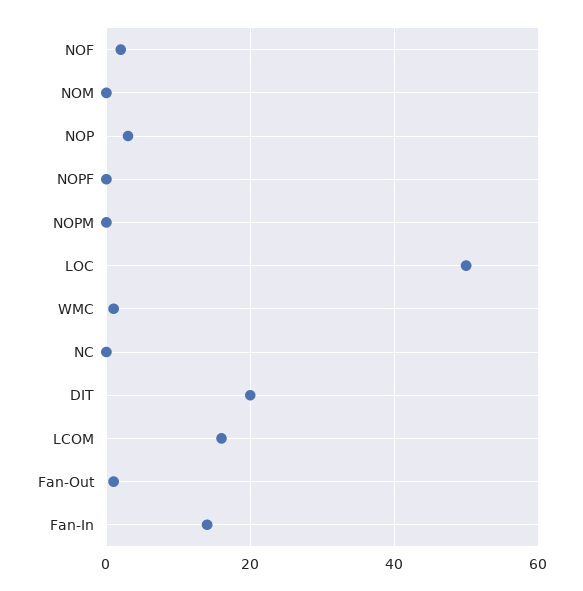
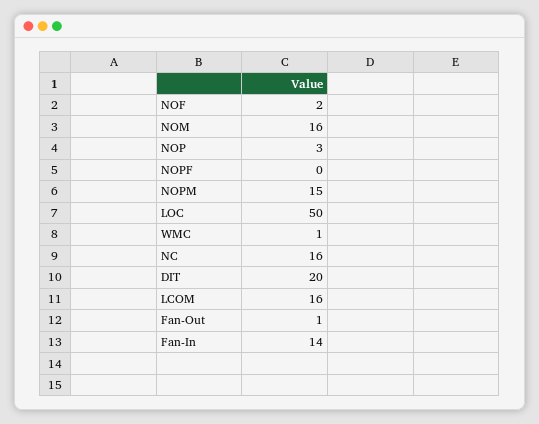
NOM: 0 -> 16
NOPM: 0 -> 15
NC: 0 -> 16

